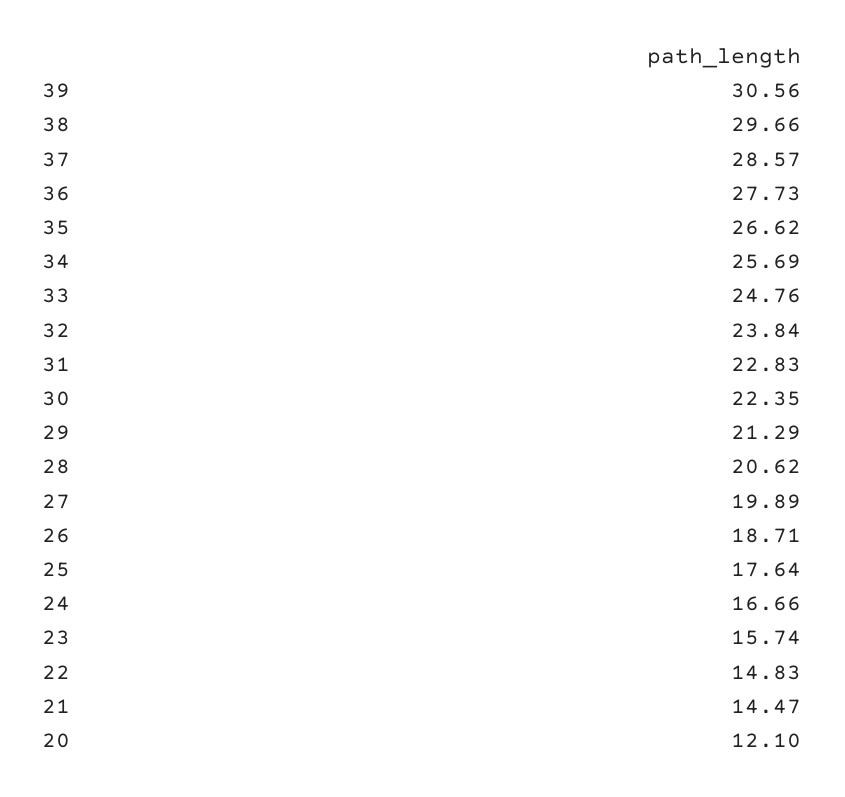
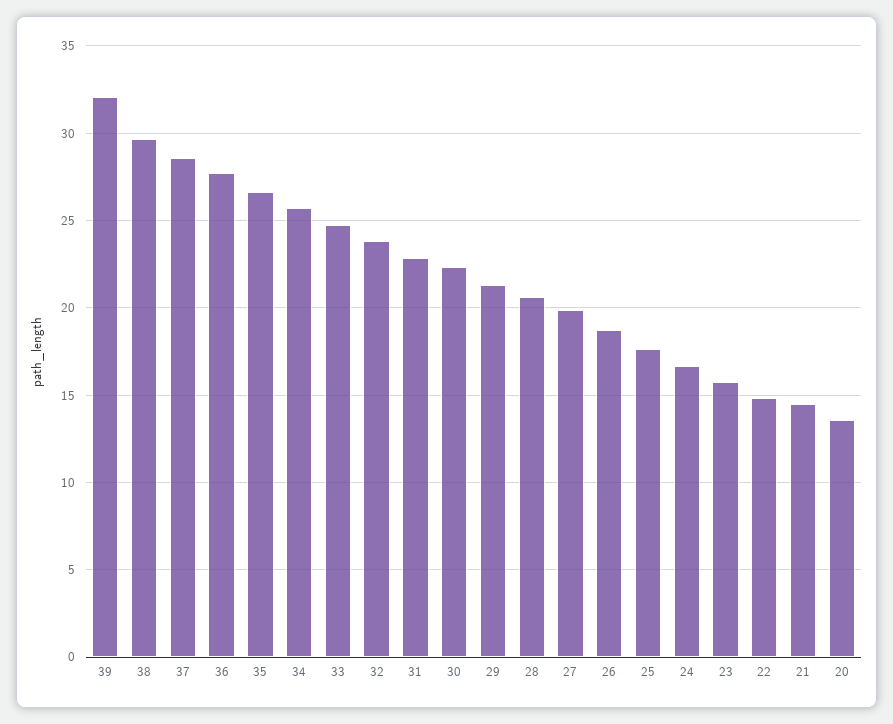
39: 30.56 -> 32
20: 12.1 -> 13.5

